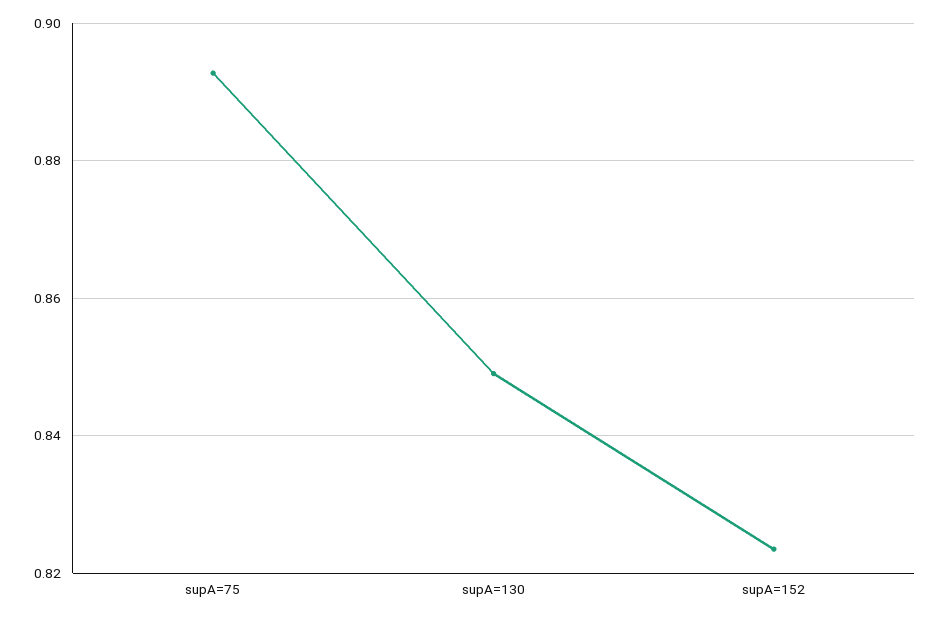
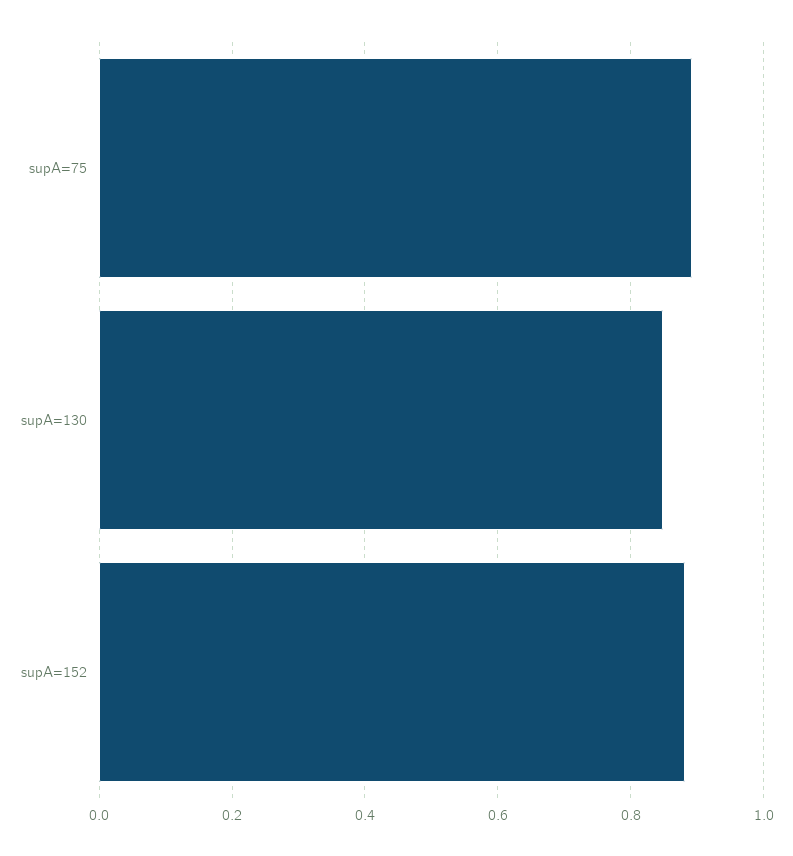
supA=152: 0.824 -> 0.88

